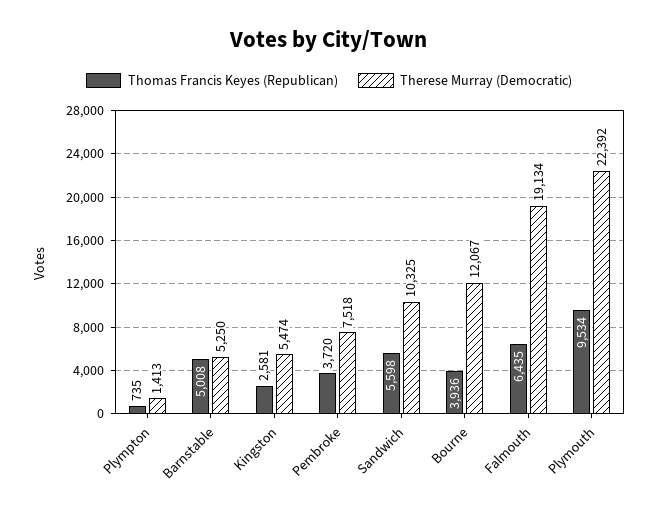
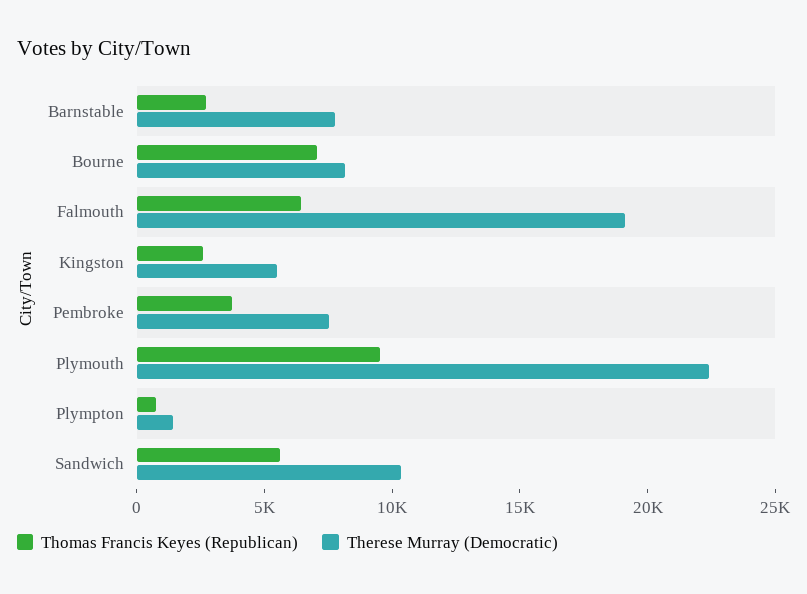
Thomas Francis Keyes (Republican), Barnstable: 5008 -> 3000
Therese Murray (Democratic), Barnstable: 5250 -> 8000
Thomas Francis Keyes (Republican), Bourne: 3936 -> 7000
Therese Murray (Democratic), Bourne: 12067 -> 8000

